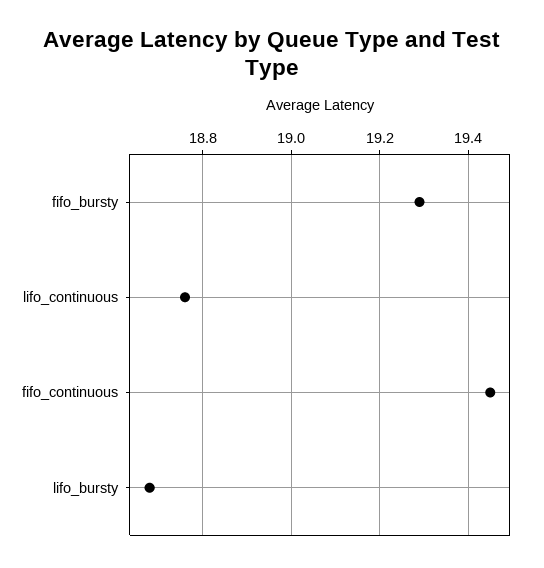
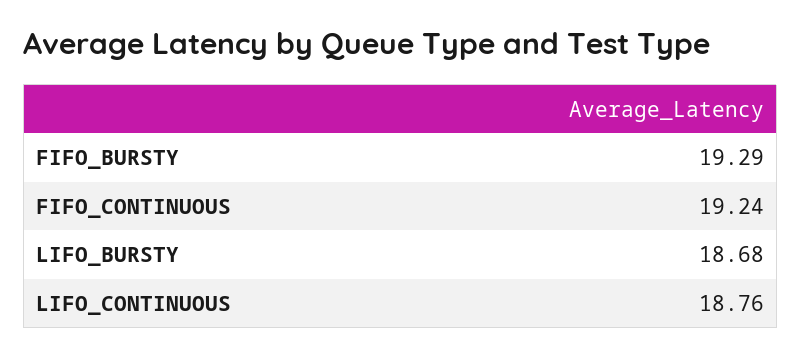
fifo_continuous: 19.45 -> 19.24

